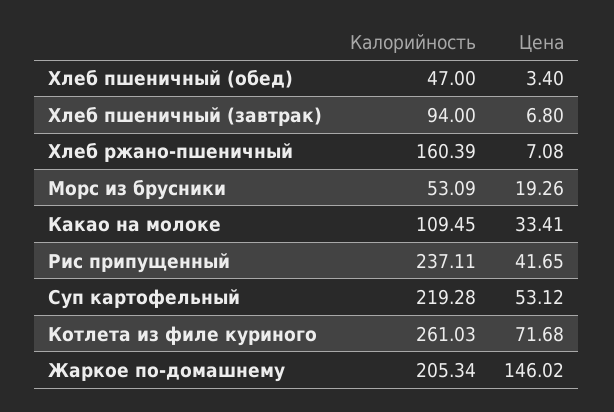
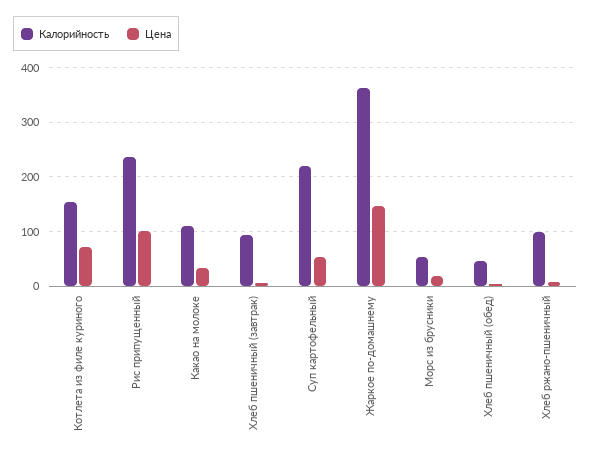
Калорийность, Хлеб ржано-пшеничный: 160.39 -> 100
Цена, Рис припущенный: 41.65 -> 100
Калорийность, Котлета из филе куриного: 261.03 -> 160
Калорийность, Жаркое по-домашнему: 205.34 -> 360

